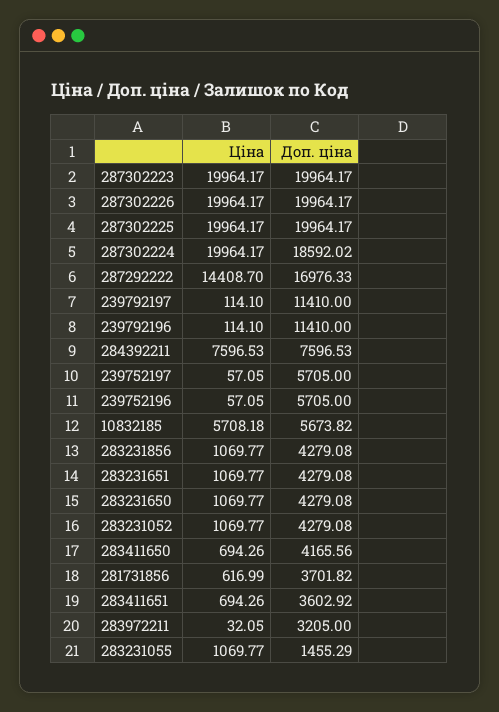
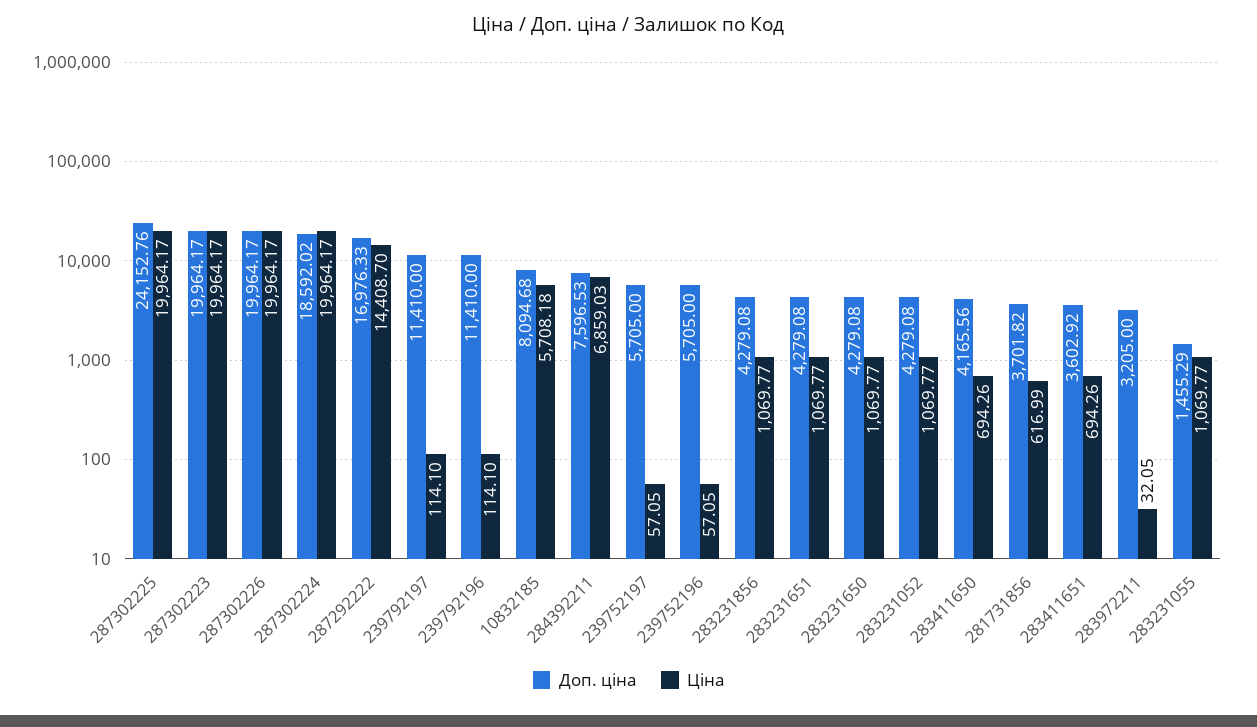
Доп. ціна, 287302225: 19964.17 -> 24152.76
Ціна, 284392211: 7596.53 -> 6859.03
Доп. ціна, 10832185: 5673.82 -> 8094.68

